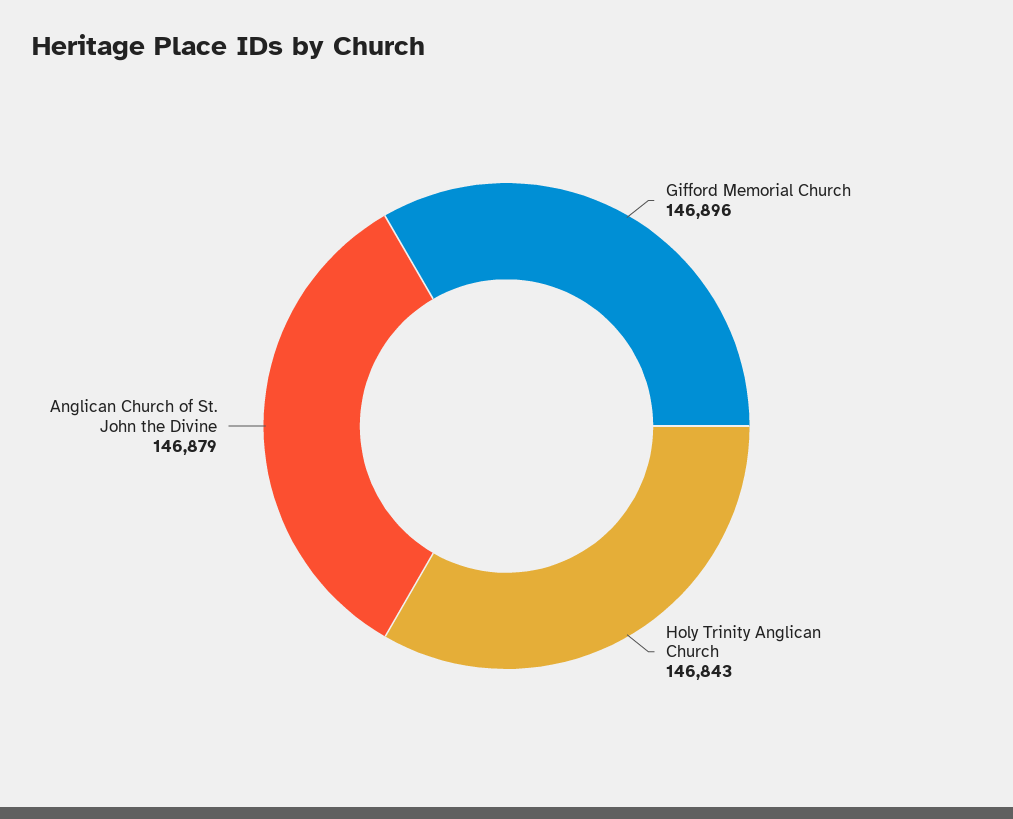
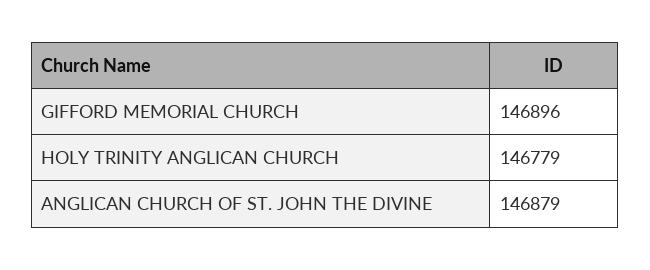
Holy Trinity Anglican Church: 146843 -> 146779

